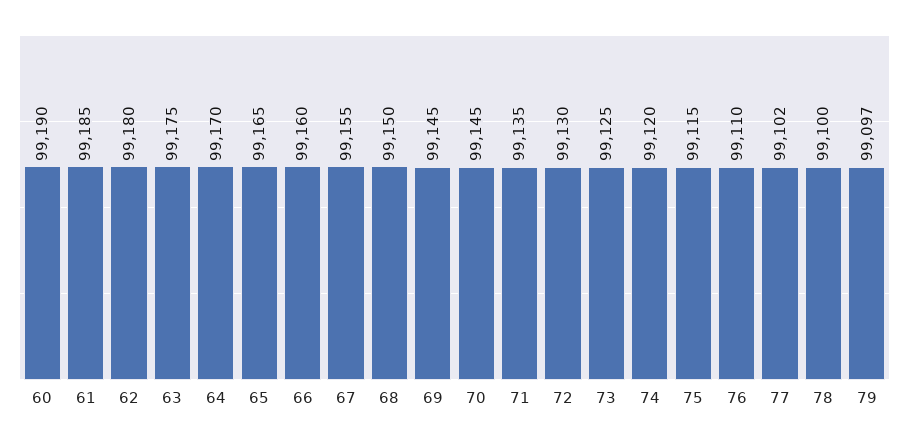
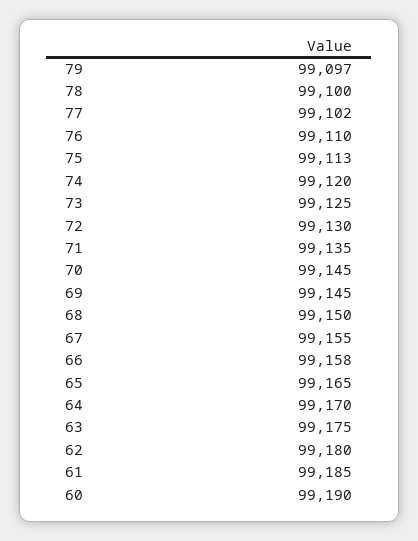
66: 99160 -> 99158
75: 99115 -> 99113

